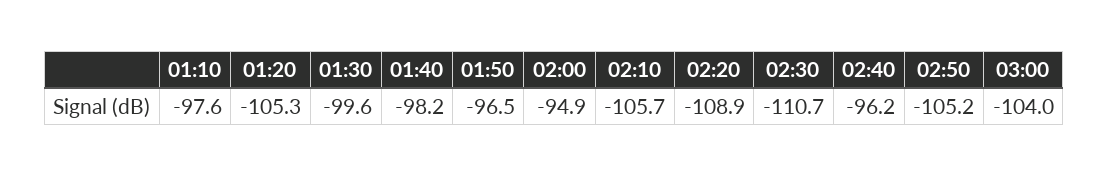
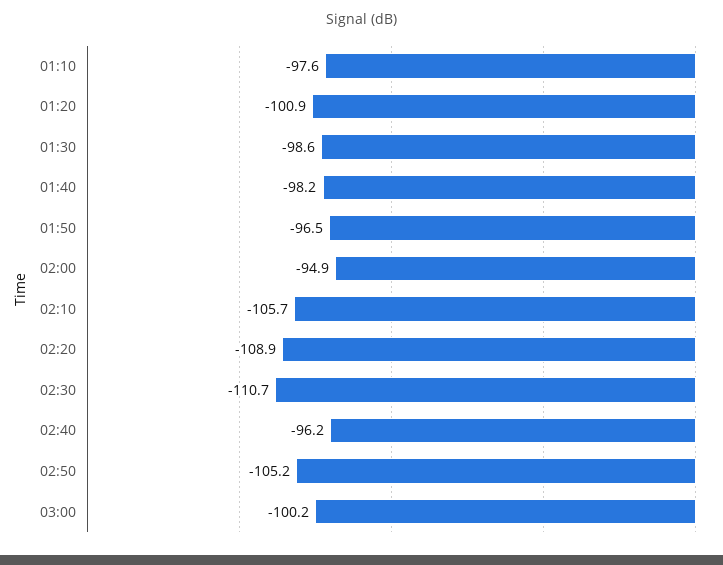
01:20: -105.3 -> -100.9
01:30: -99.6 -> -98.6
03:00: -104 -> -100.2

